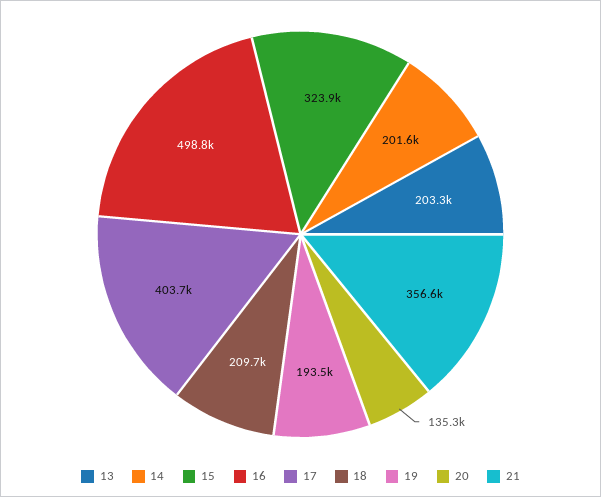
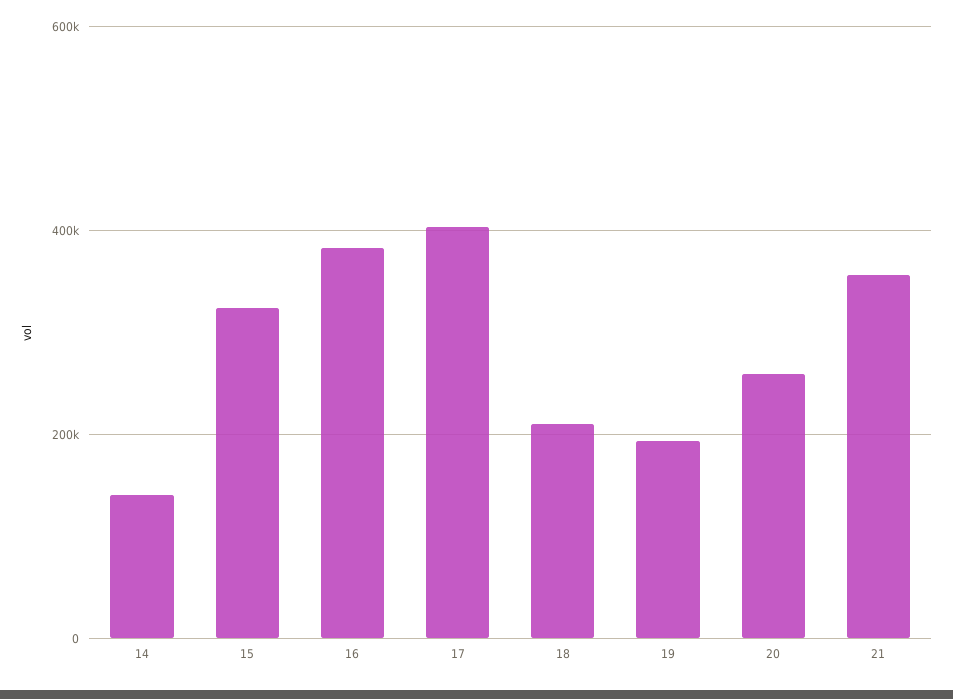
13: 203300 -> none
14: 201600 -> 140000
16: 498800 -> 380000
20: 135300 -> 260000

